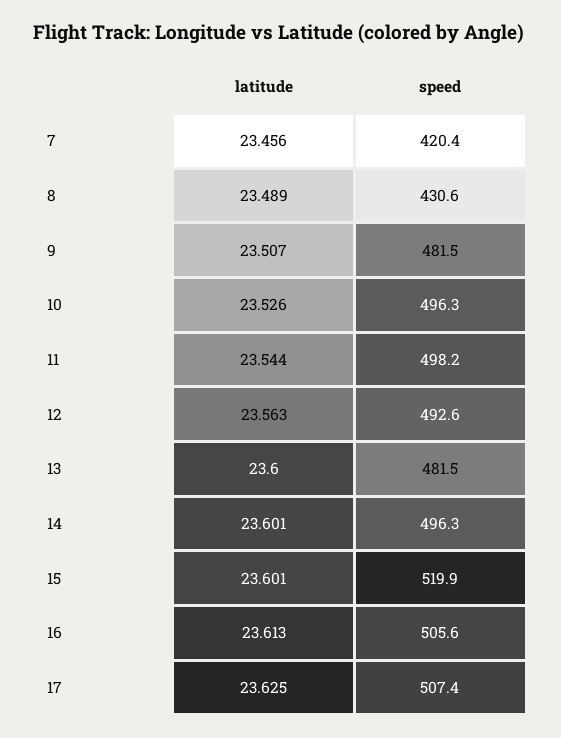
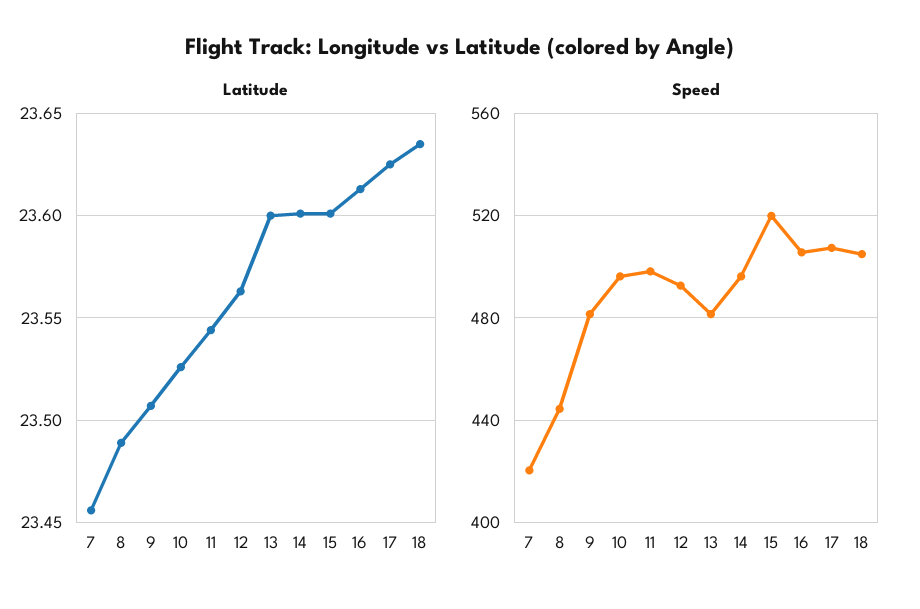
speed, 8: 430.6 -> 445
latitude, 18: none -> 23.635
speed, 18: none -> 505

